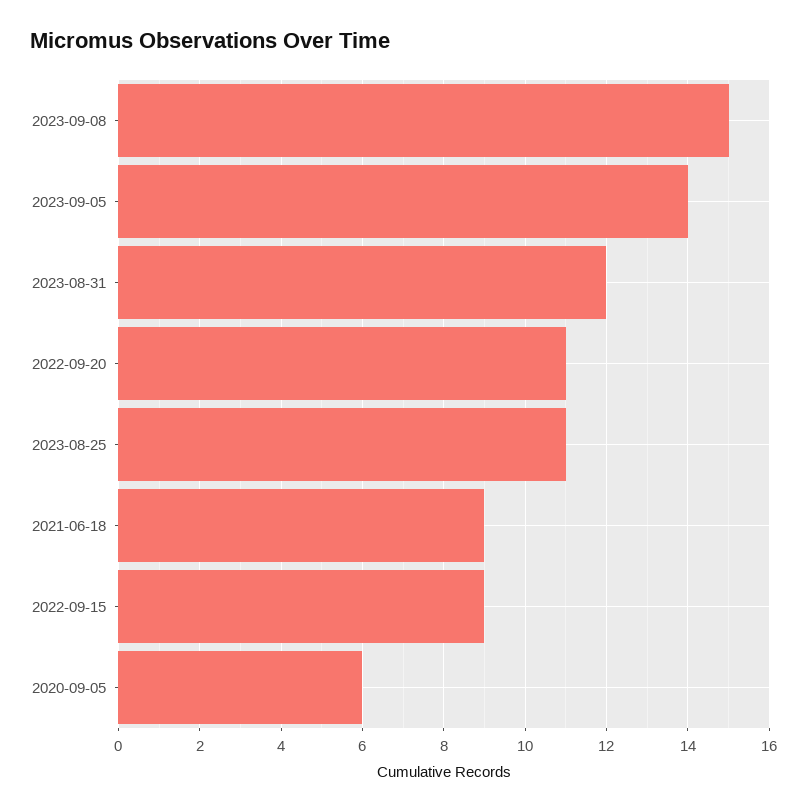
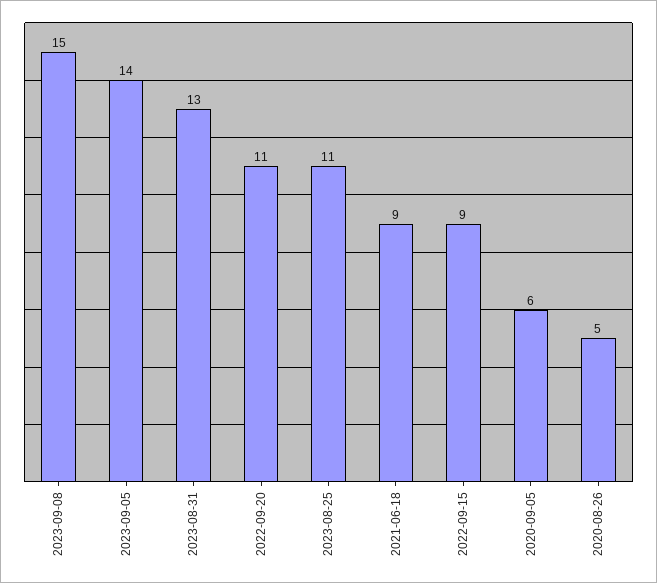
2023-08-31: 12 -> 13
2020-08-26: none -> 5

